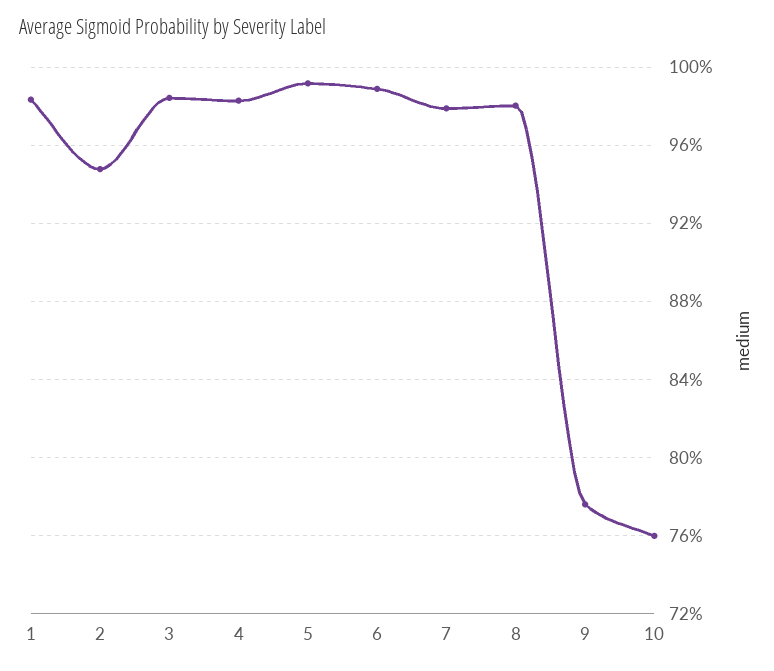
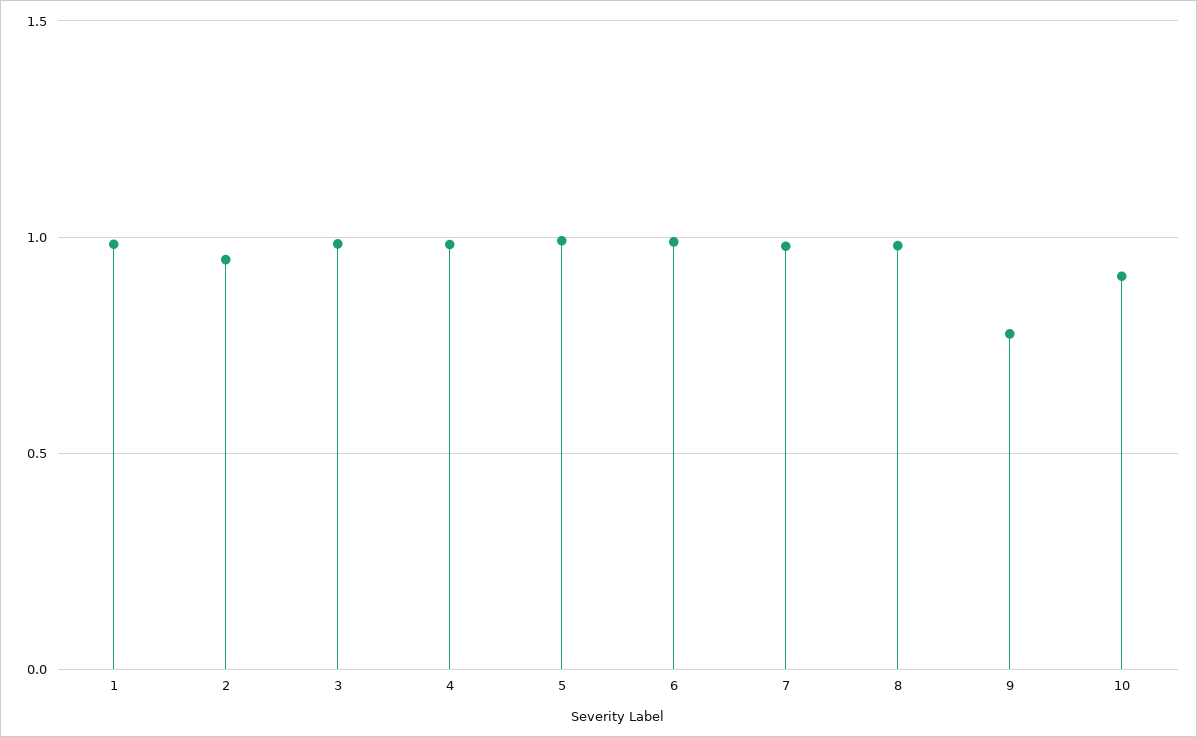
10: 0.76 -> 0.9

